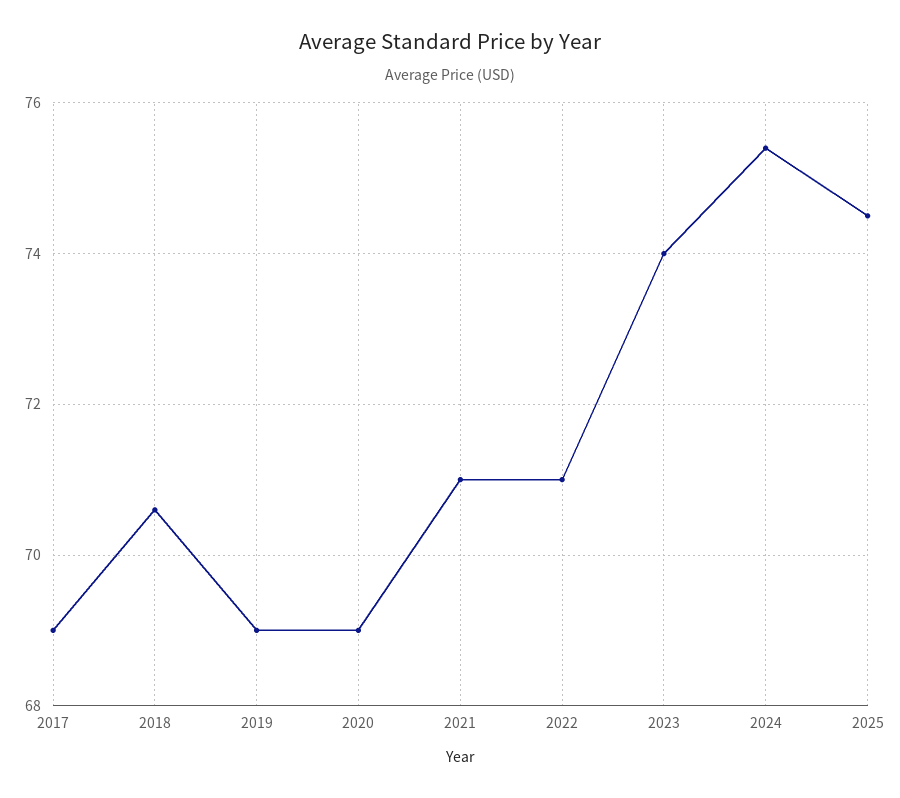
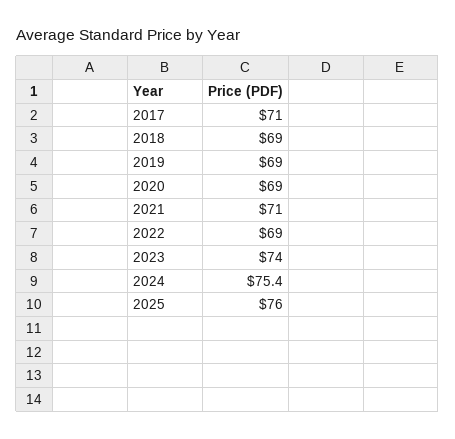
2017: 69 -> 71
2018: 70.5 -> 69
2022: 71 -> 69
2025: 74.5 -> 76

